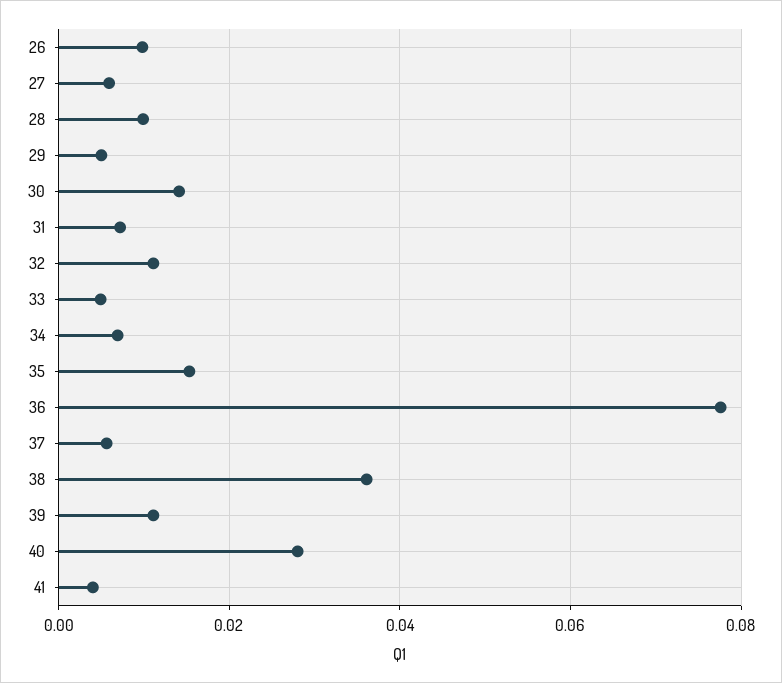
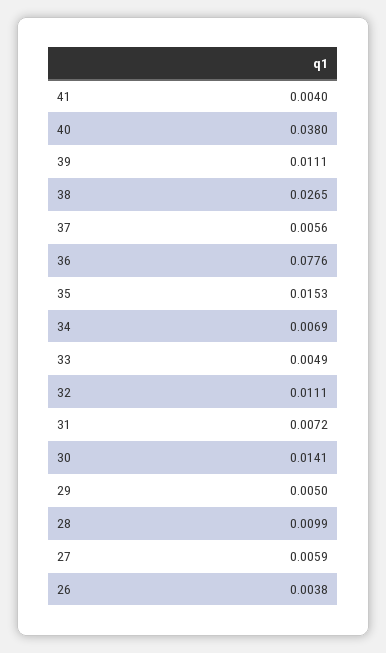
26: 0.01 -> 0.0038
38: 0.036 -> 0.0265
40: 0.028 -> 0.038

